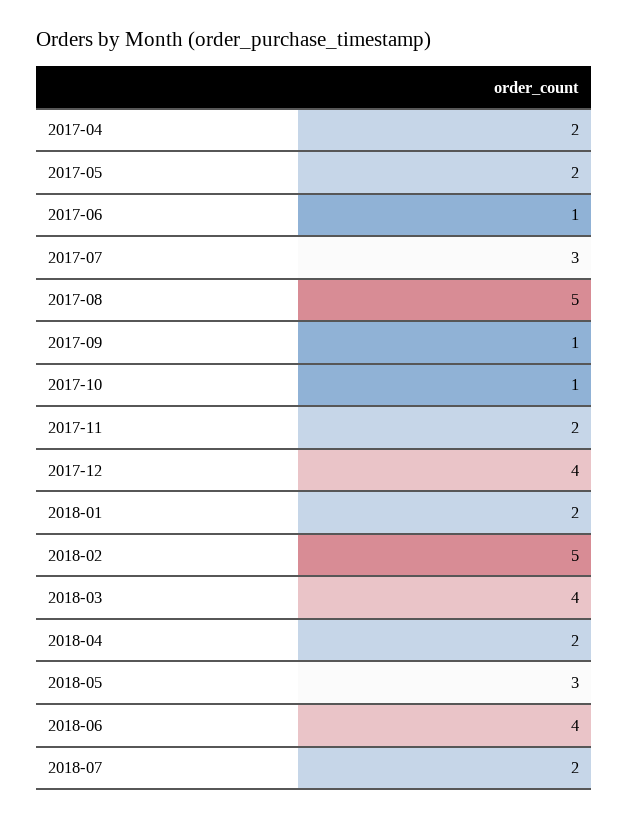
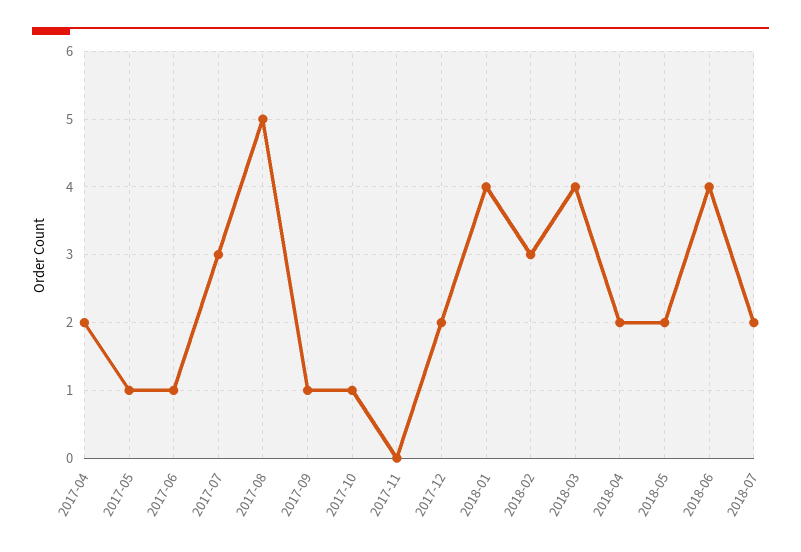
2017-05: 2 -> 1
2017-11: 2 -> 0
2017-12: 4 -> 2
2018-01: 2 -> 4
2018-02: 5 -> 3
2018-05: 3 -> 2

